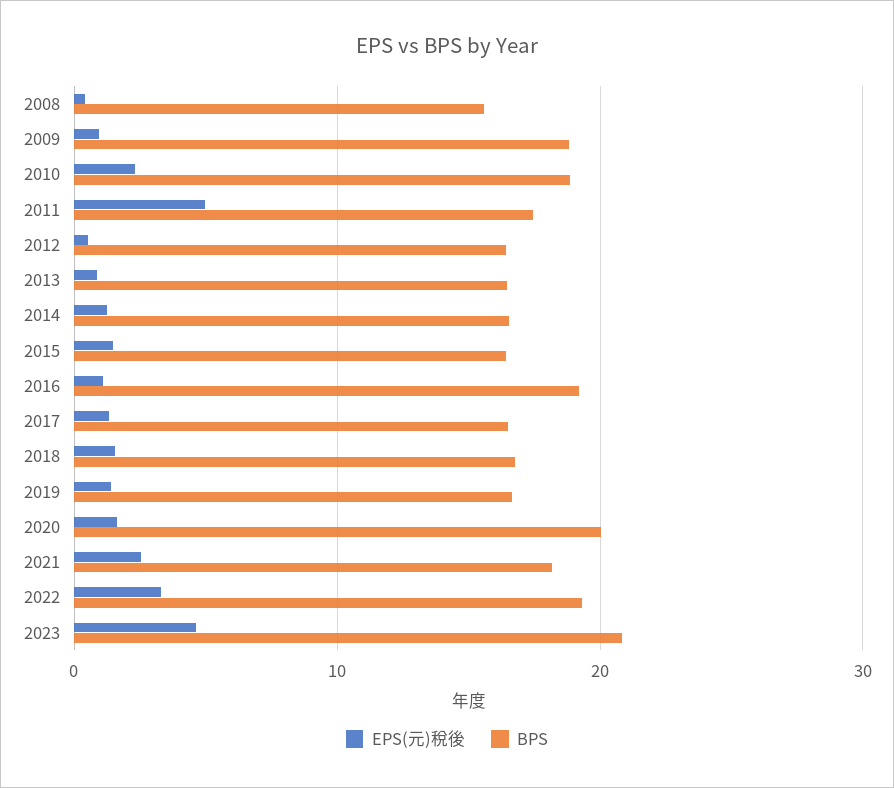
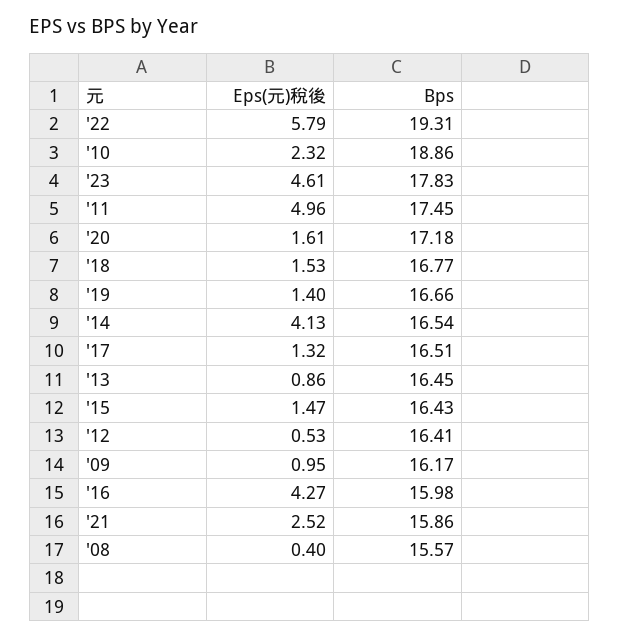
BPS, 2009: 19 -> 16.17
EPS(元)稅後, 2014: 1 -> 4.13
EPS(元)稅後, 2016: 1 -> 4.27
BPS, 2016: 19 -> 15.98
BPS, 2020: 20 -> 17.18
BPS, 2021: 18 -> 15.86
EPS(元)稅後, 2022: 3 -> 5.79
BPS, 2023: 21 -> 17.83

